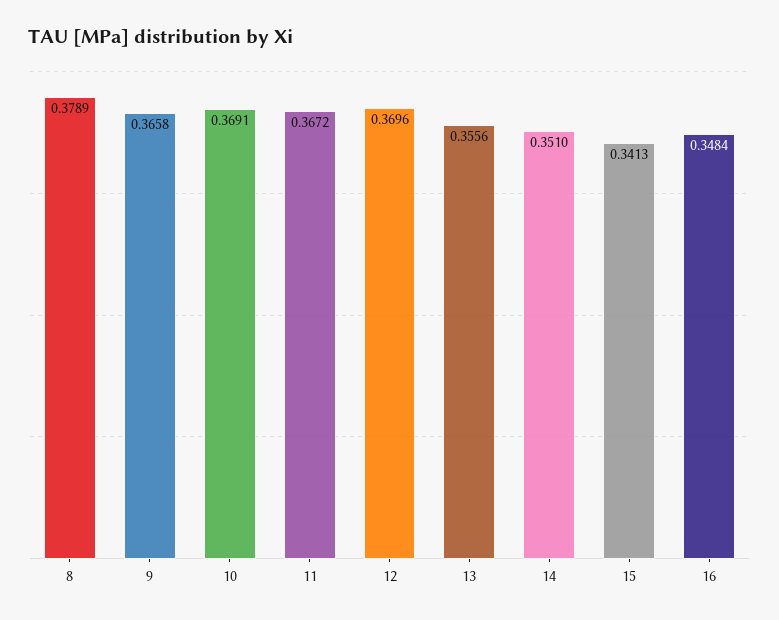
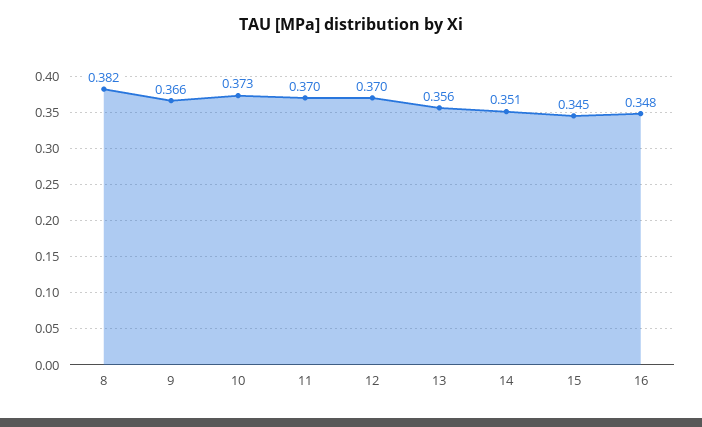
8: 0.3789 -> 0.382
10: 0.3691 -> 0.373
11: 0.3672 -> 0.37
15: 0.3413 -> 0.345

